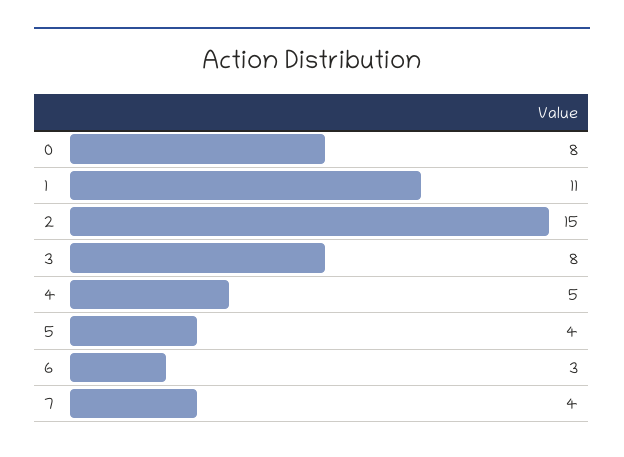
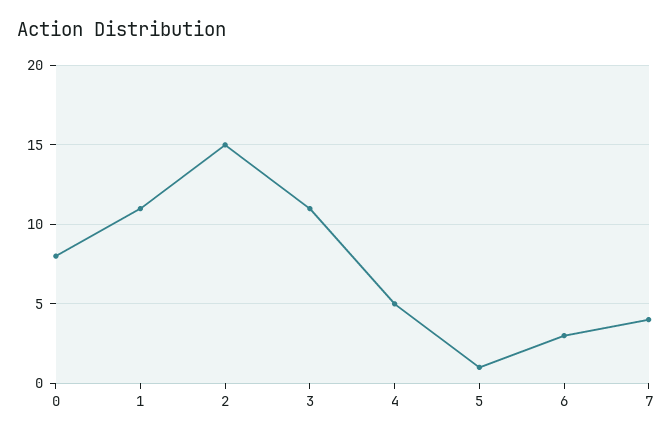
3: 8 -> 11
5: 4 -> 1

